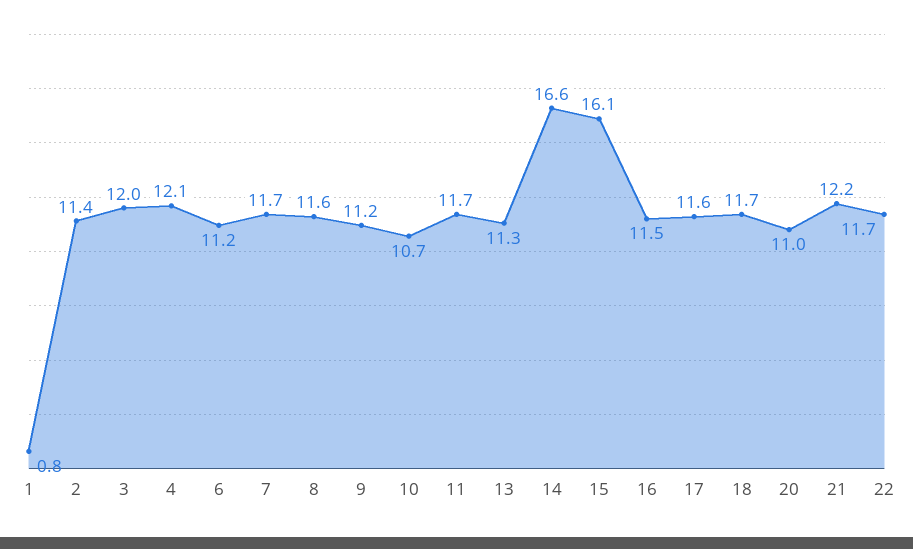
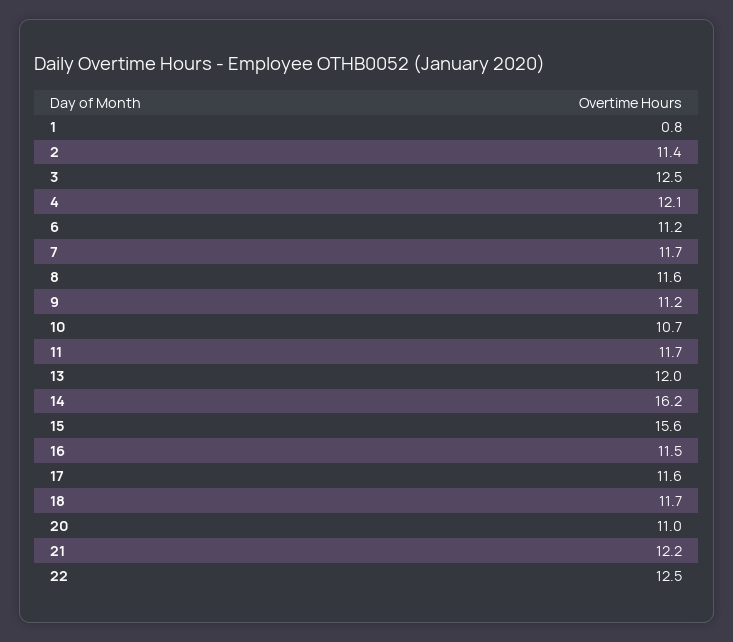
3: 12 -> 12.5
13: 11.3 -> 12
14: 16.6 -> 16.2
15: 16.1 -> 15.6
22: 11.7 -> 12.5

